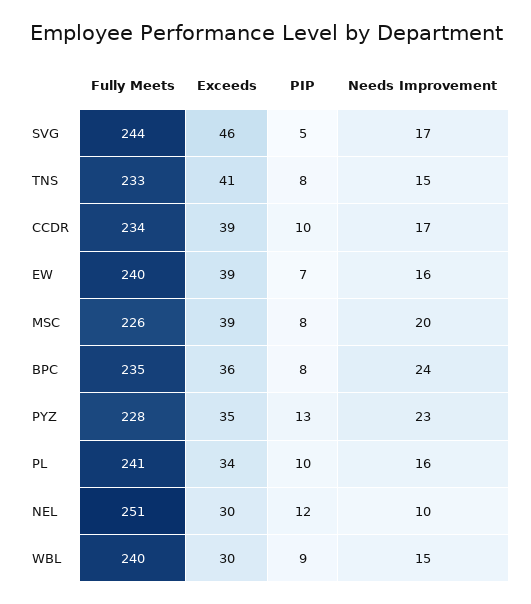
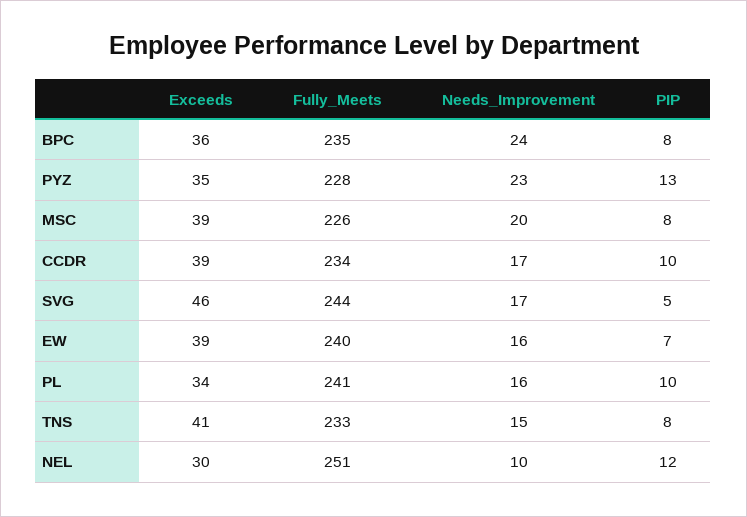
Fully Meets, WBL: 240 -> none
Exceeds, WBL: 30 -> none
PIP, WBL: 9 -> none
Needs Improvement, WBL: 15 -> none

